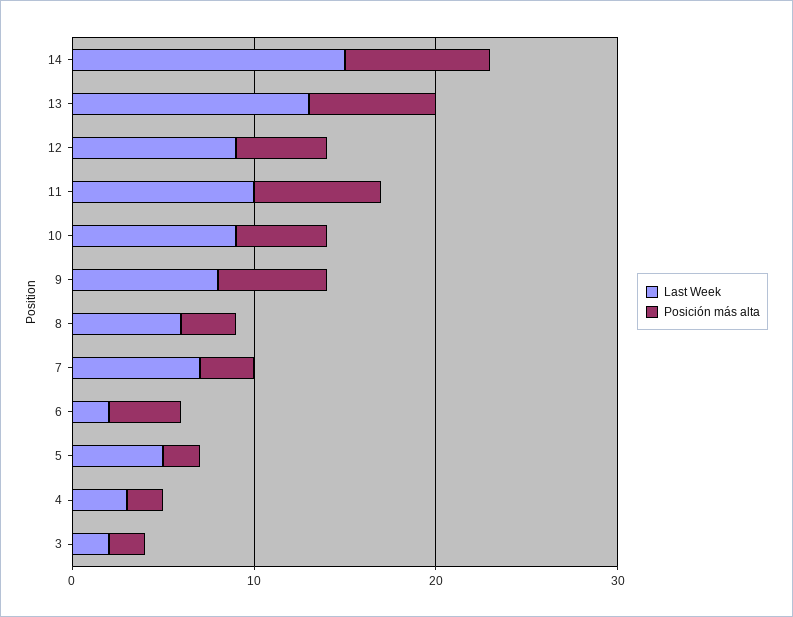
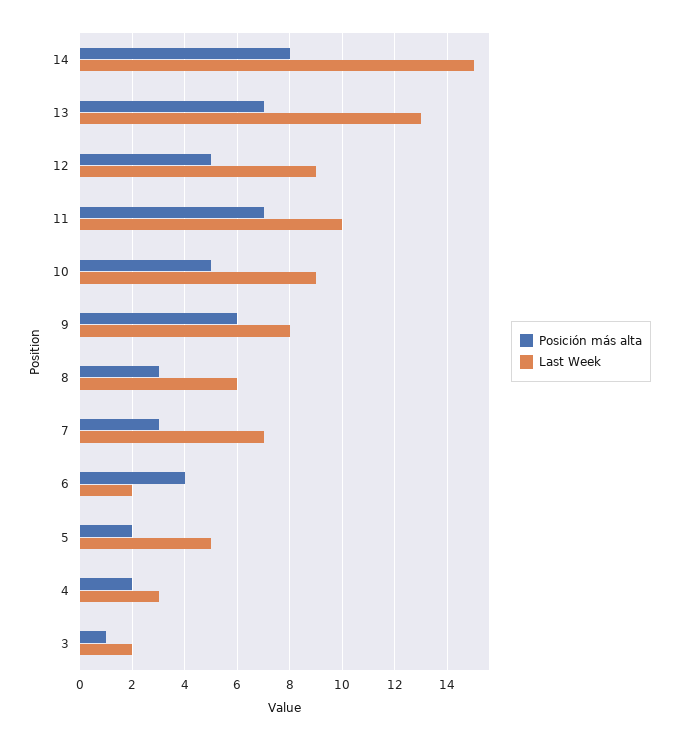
Posición más alta, 3: 2 -> 1

